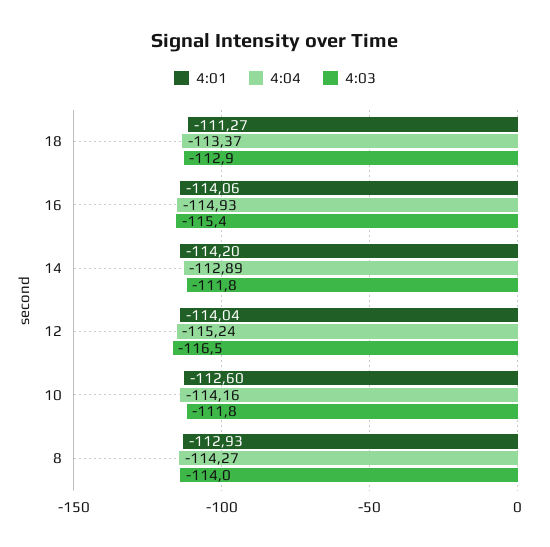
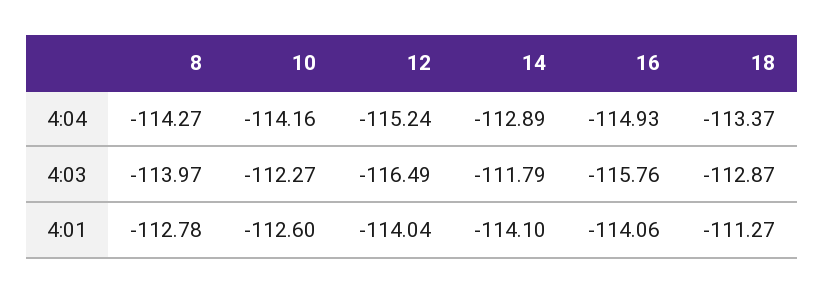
4:03, 16: -115.4 -> -115.76
4:01, 14: -114.2 -> -114.1
4:03, 10: -111.8 -> -112.27
4:01, 8: -112.93 -> -112.78

